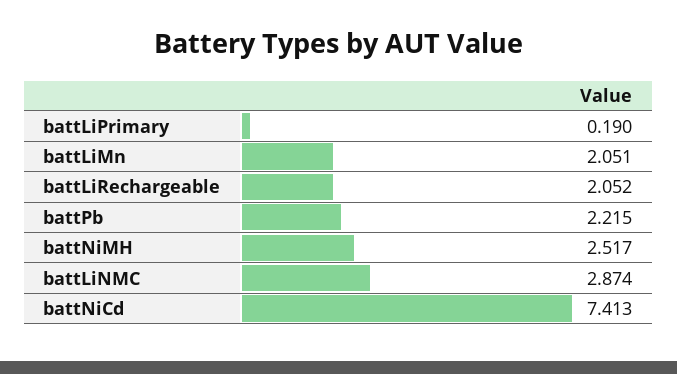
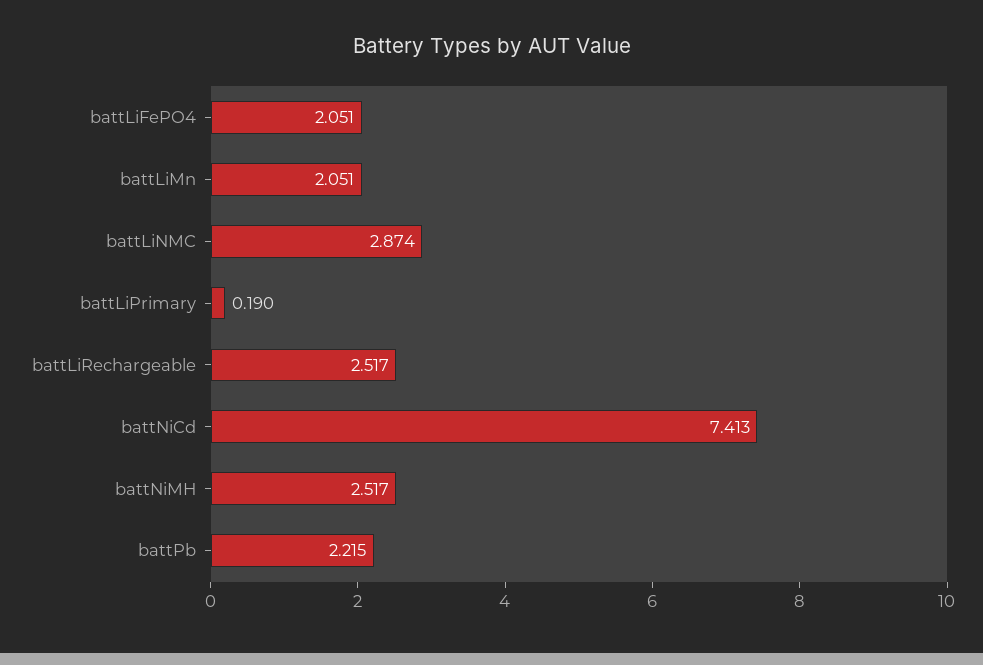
battLiRechargeable: 2.052 -> 2.517
battLiFePO4: none -> 2.051

